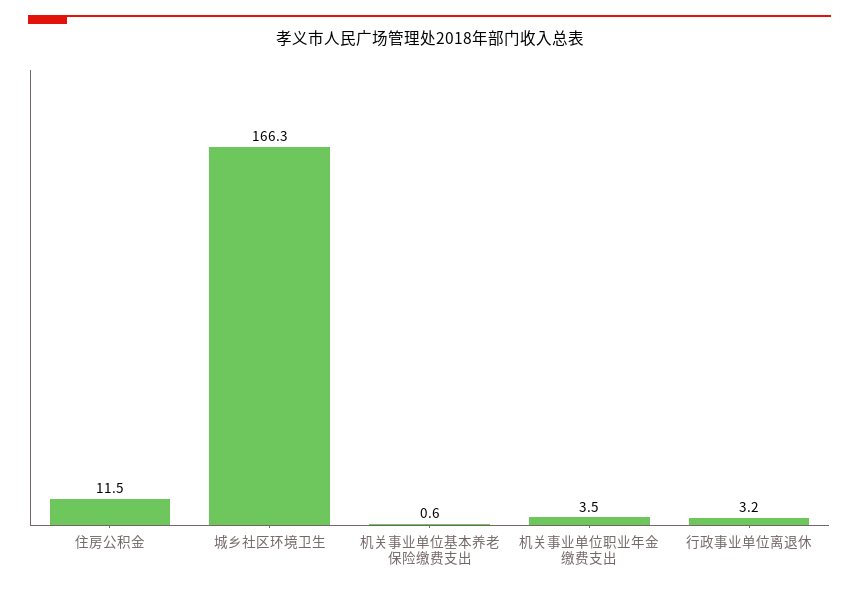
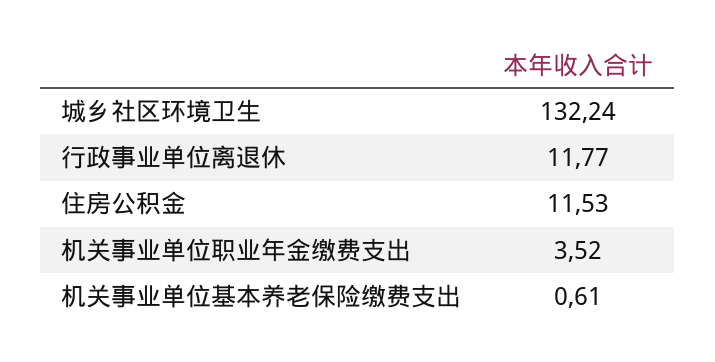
城乡社区环境卫生: 166.3 -> 132.24
行政事业单位离退休: 3.2 -> 11.77

